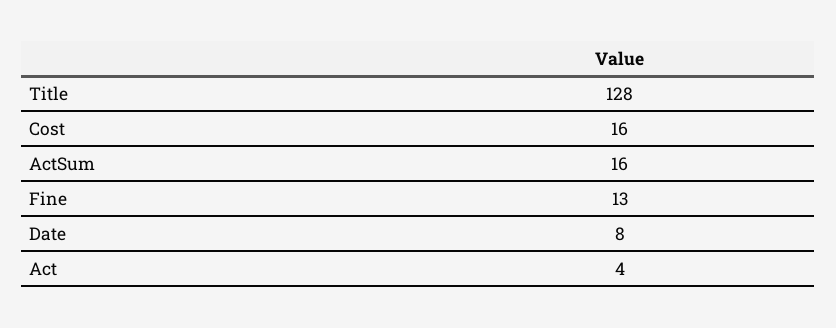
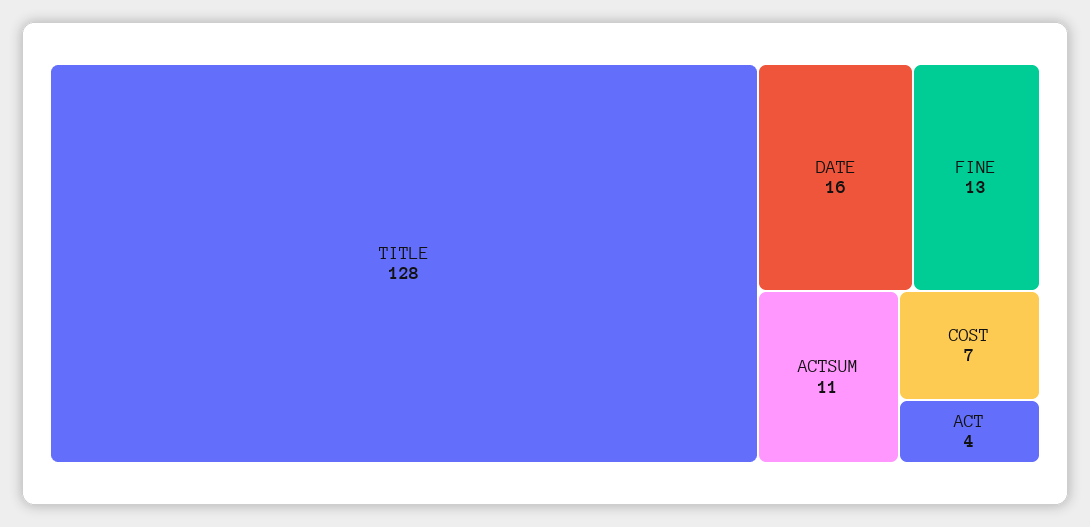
Cost: 16 -> 7
ActSum: 16 -> 11
Date: 8 -> 16

